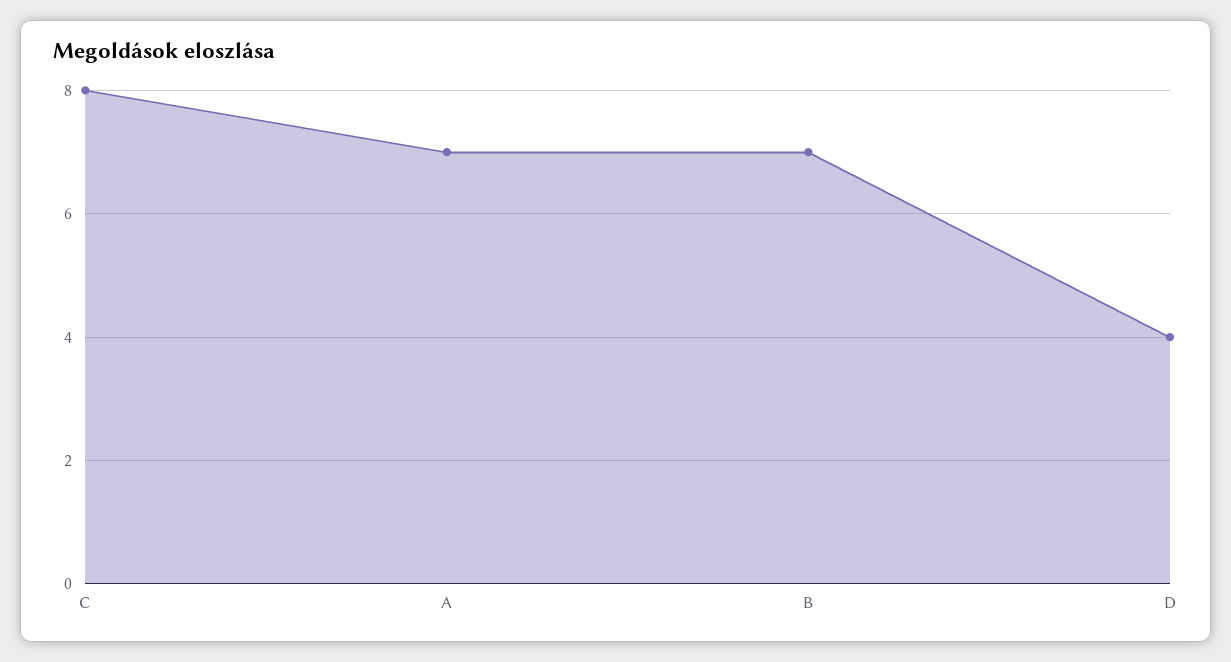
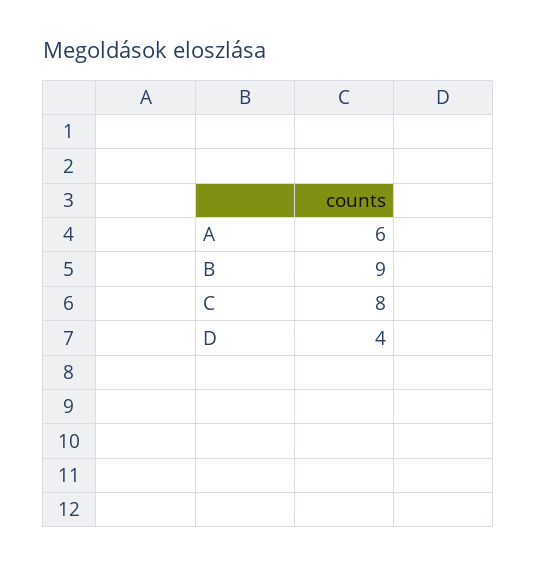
A: 7 -> 6
B: 7 -> 9

